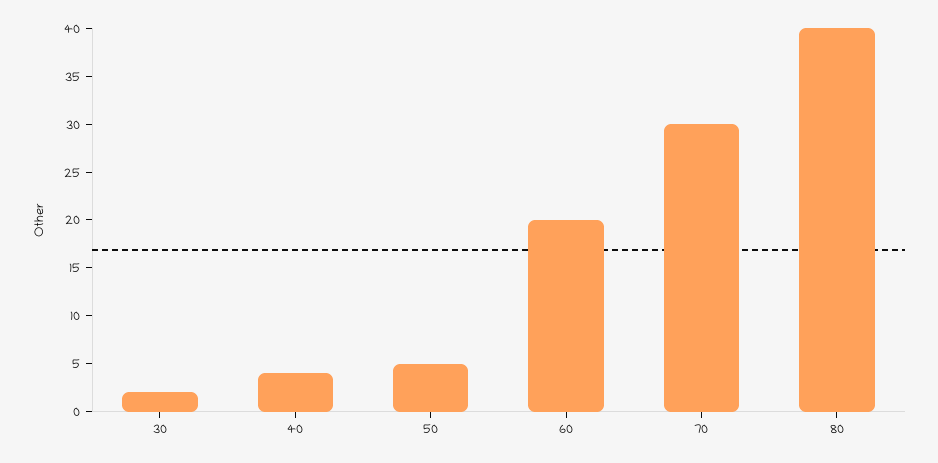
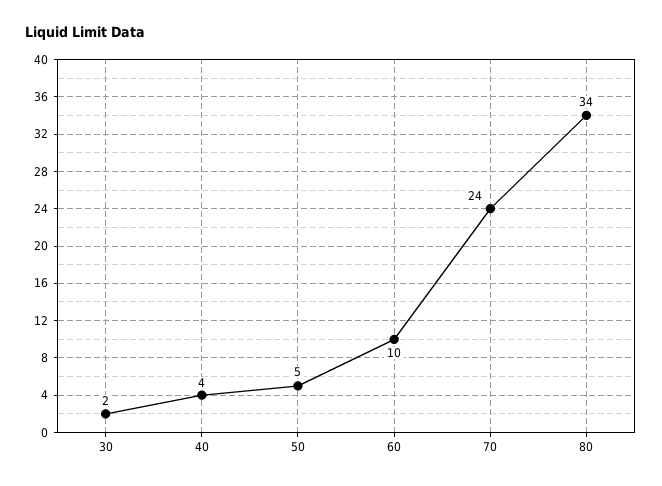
60: 20 -> 10
70: 30 -> 24
80: 40 -> 34

